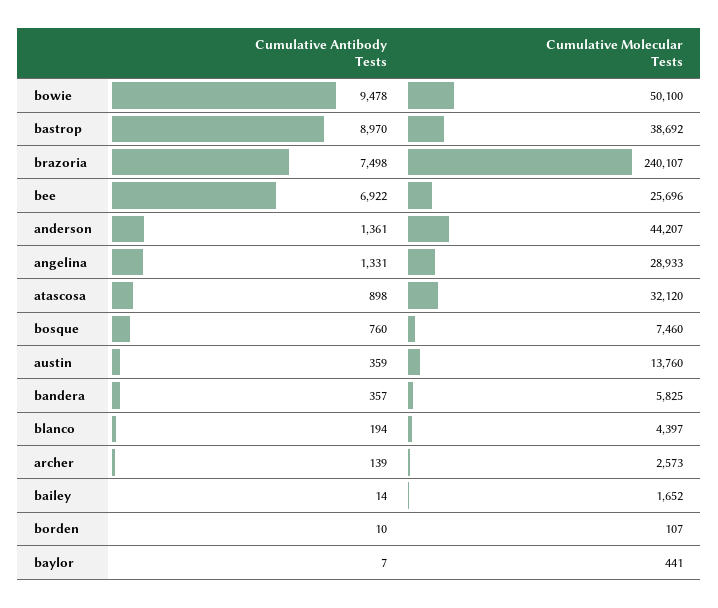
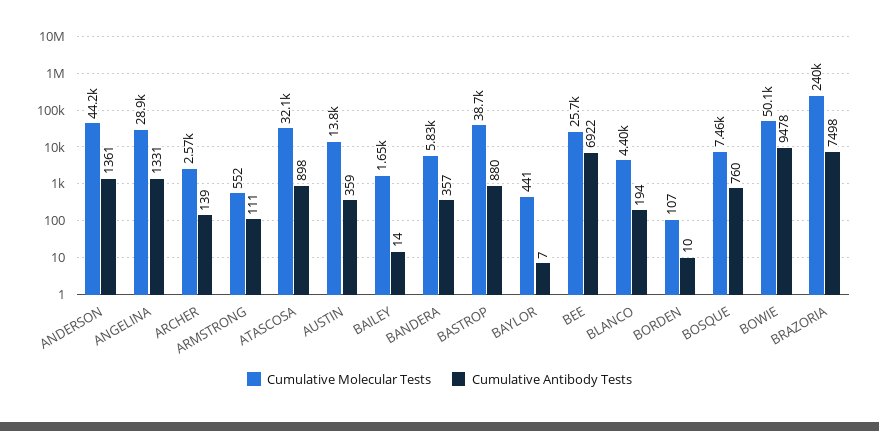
Cumulative Antibody Tests, bastrop: 8970 -> 880
Cumulative Molecular Tests, ARMSTRONG: none -> 552
Cumulative Antibody Tests, ARMSTRONG: none -> 111

